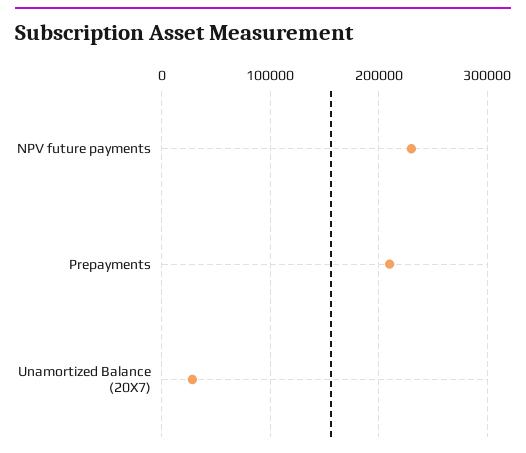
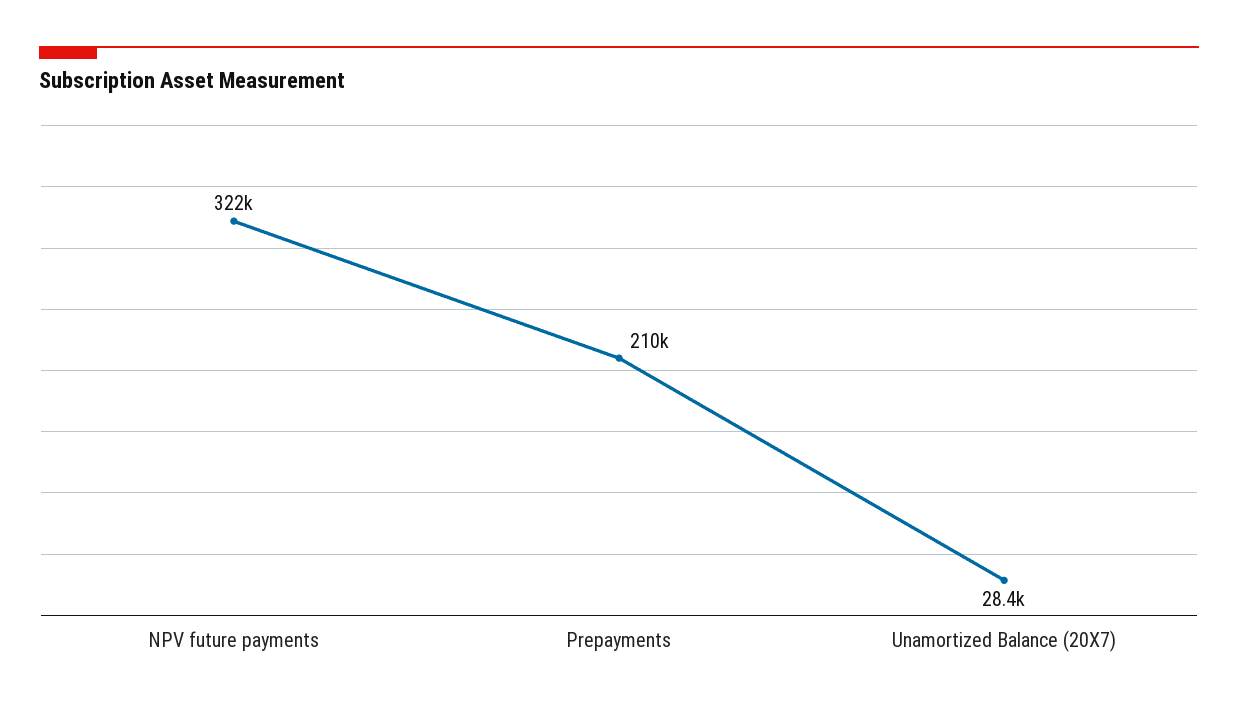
NPV future payments: 230000 -> 322000

